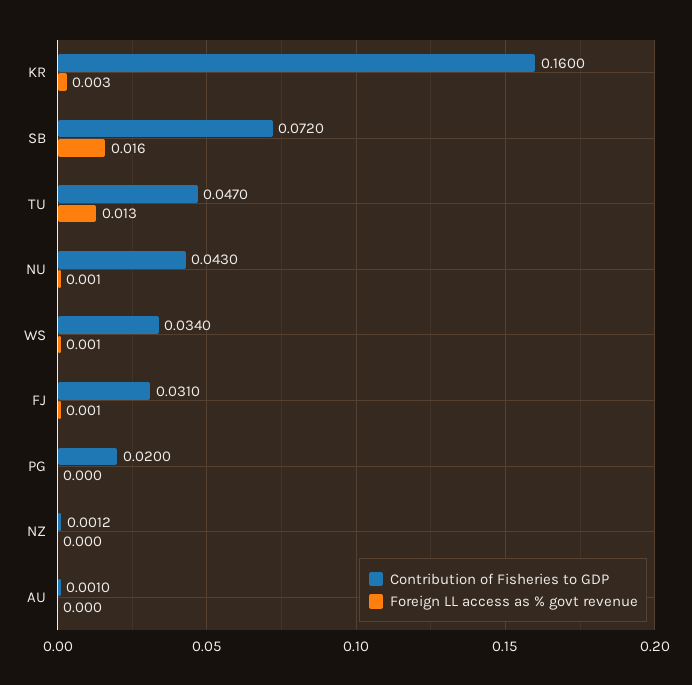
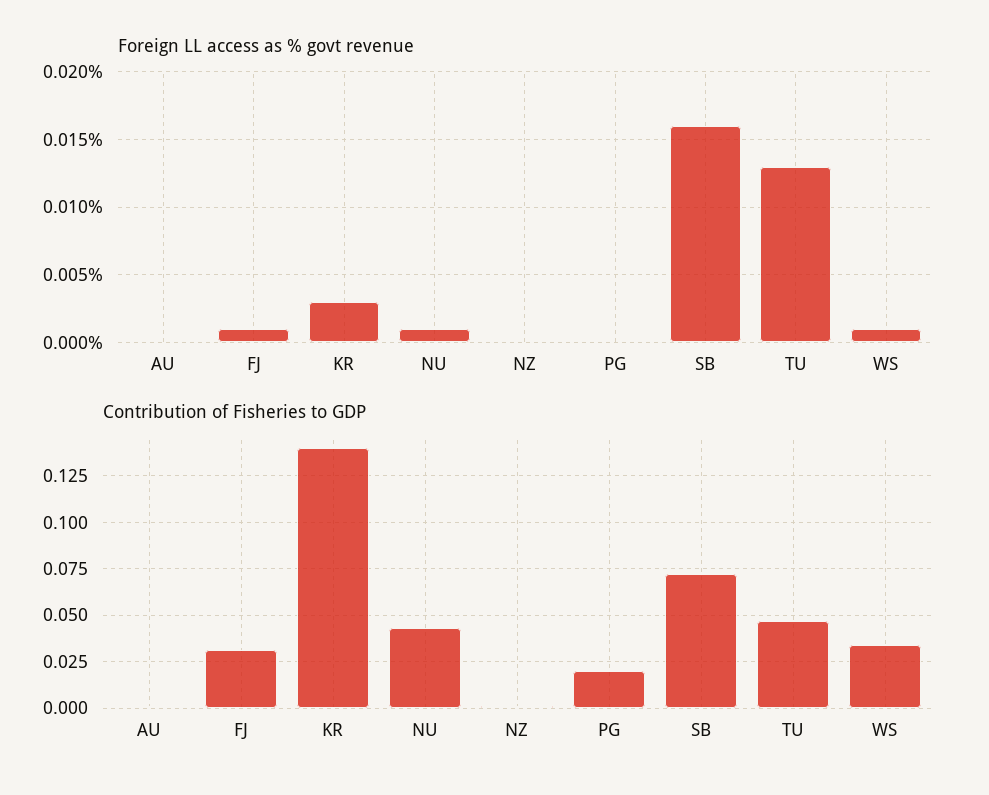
Contribution of Fisheries to GDP, KR: 0.16 -> 0.14

